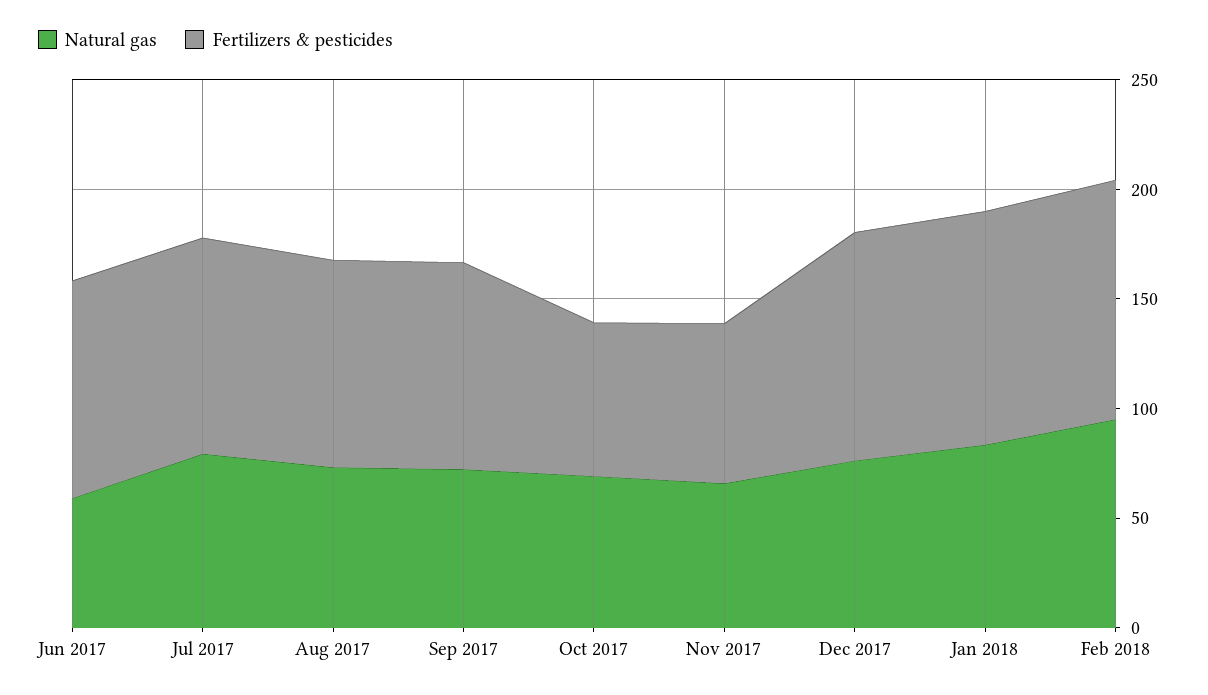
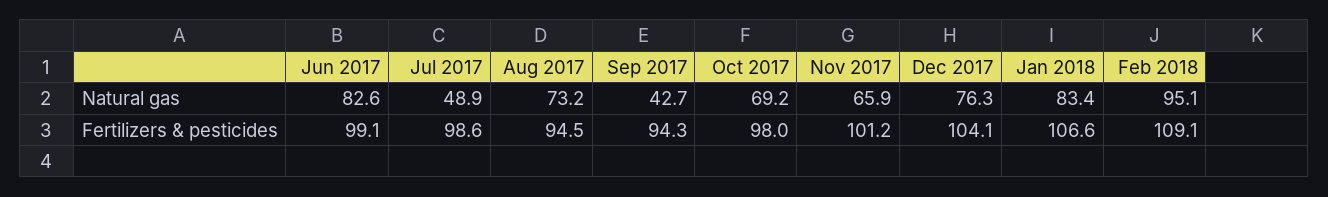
Natural gas, Jun 2017: 60 -> 82.6
Natural gas, Jul 2017: 80 -> 48.9
Natural gas, Sep 2017: 70 -> 42.7
Fertilizers & pesticides, Oct 2017: 70 -> 98
Fertilizers & pesticides, Nov 2017: 70 -> 101.2

